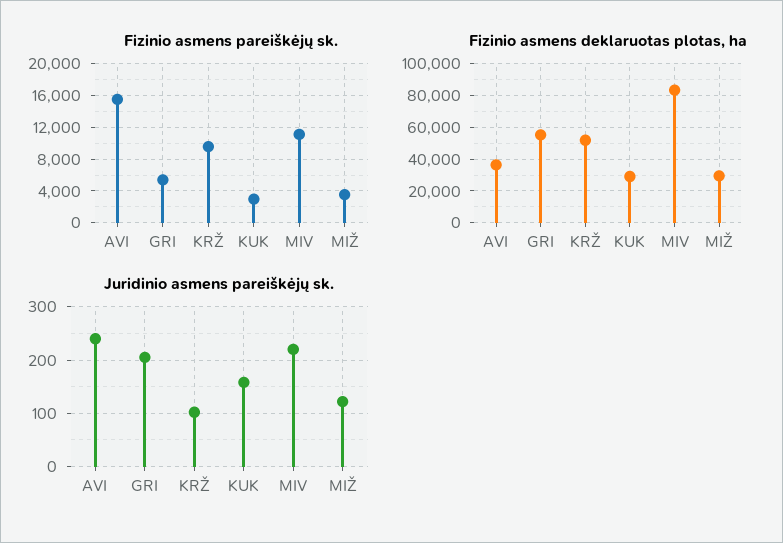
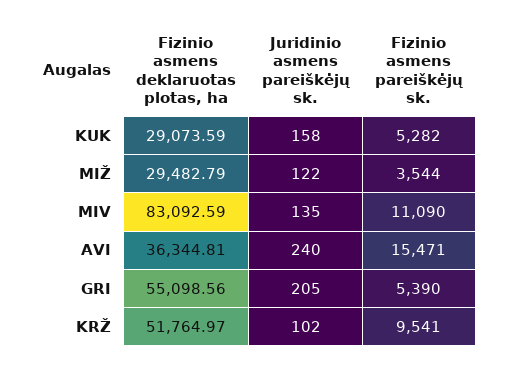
Fizinio asmens pareiškėjų sk., KUK: 3000 -> 5282
Juridinio asmens pareiškėjų sk., MIV: 220 -> 135

